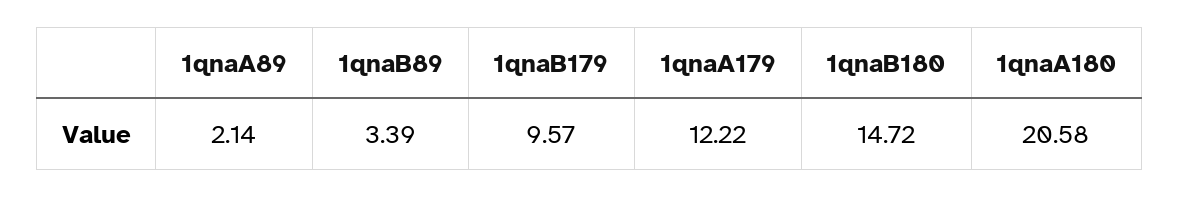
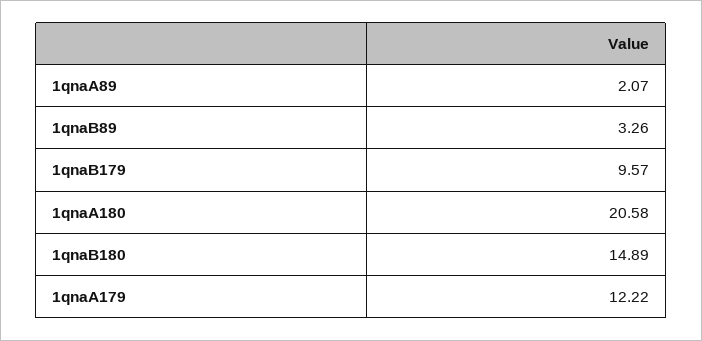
1qnaA89: 2.14 -> 2.07
1qnaB89: 3.39 -> 3.26
1qnaB180: 14.72 -> 14.89

